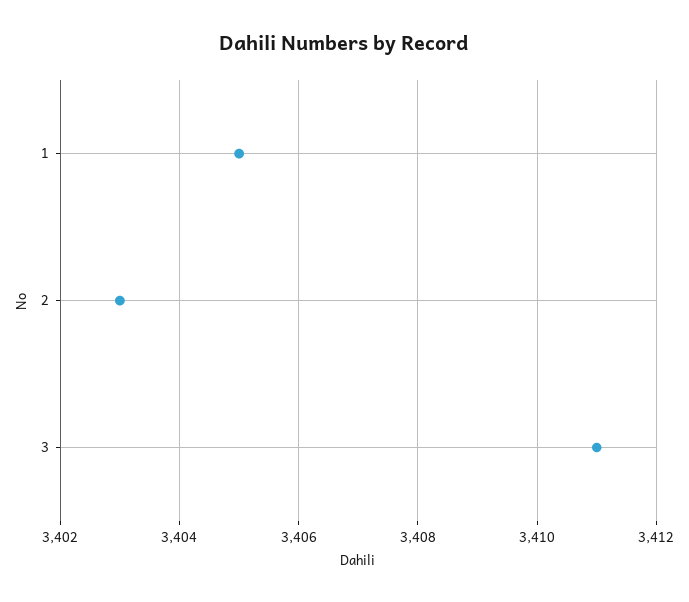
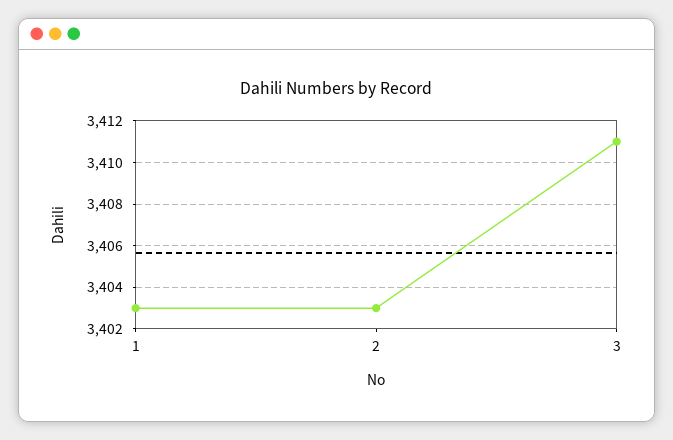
1: 3405 -> 3403

